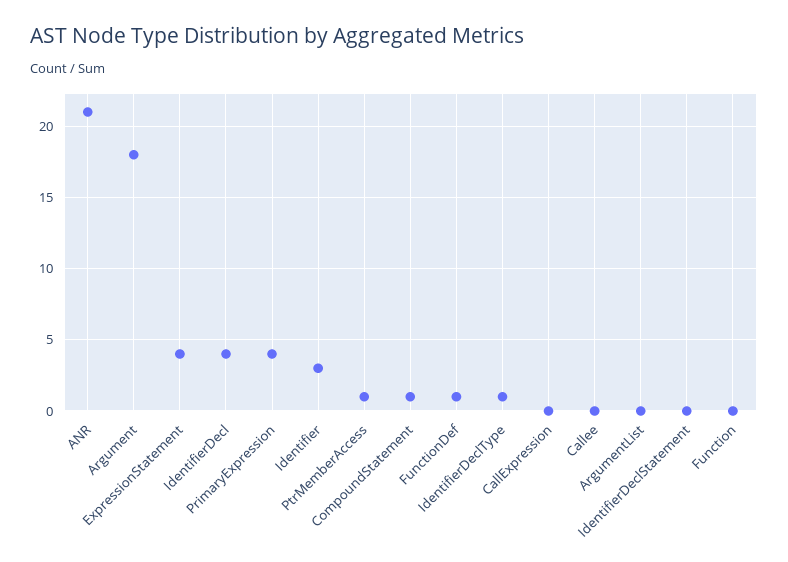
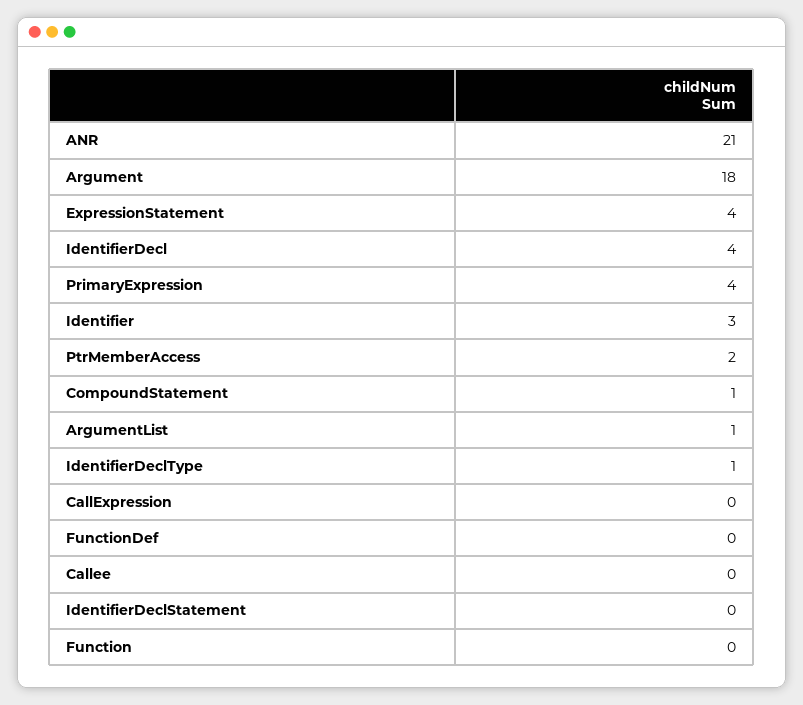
PtrMemberAccess: 1 -> 2
FunctionDef: 1 -> 0
ArgumentList: 0 -> 1

